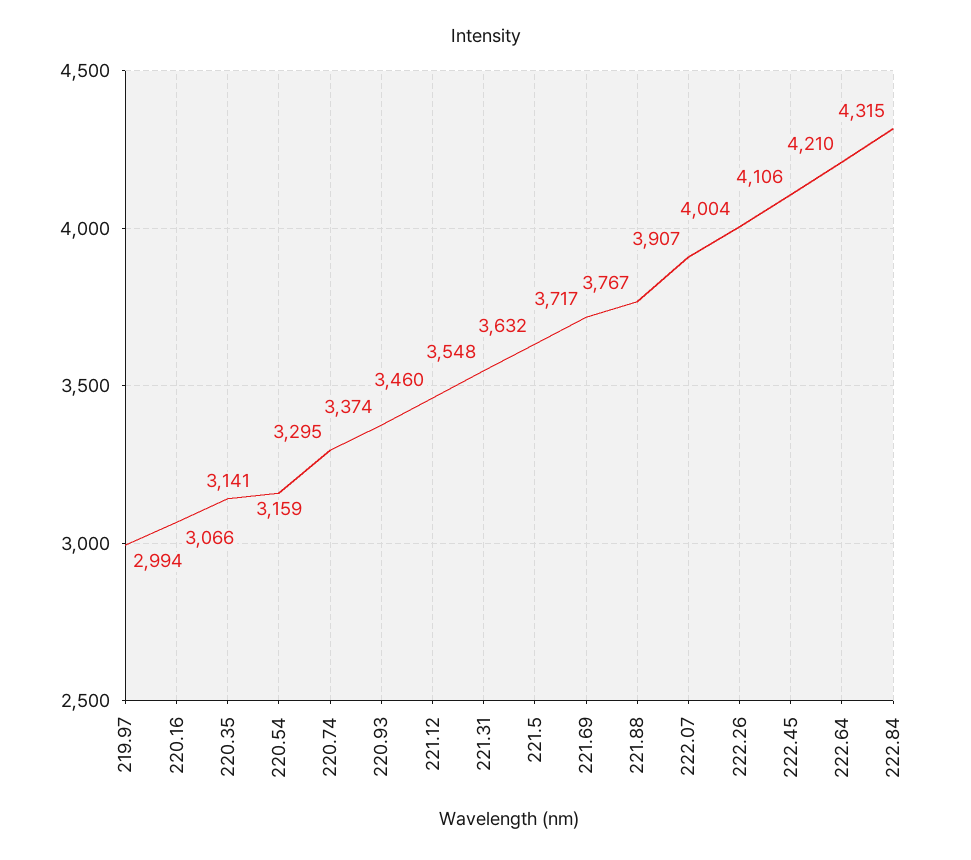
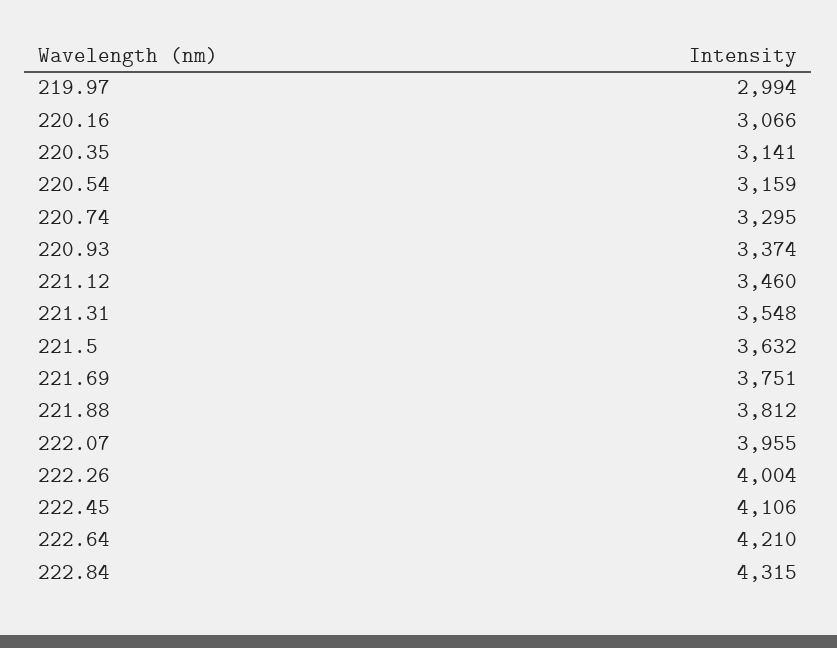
221.69: 3717 -> 3751
221.88: 3767 -> 3812
222.07: 3907 -> 3955

